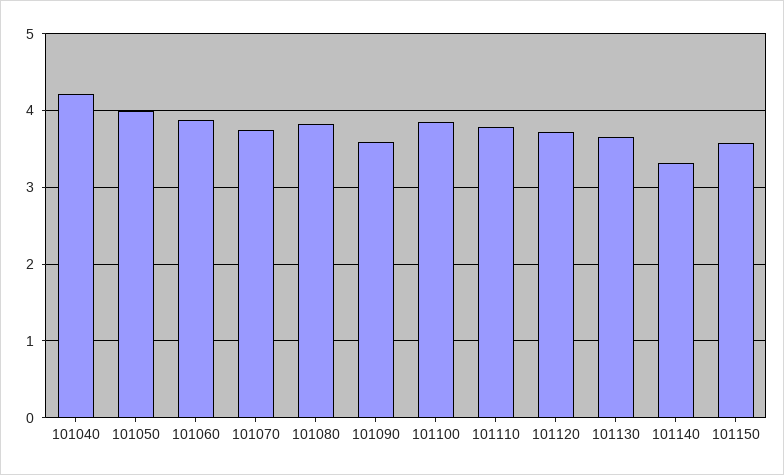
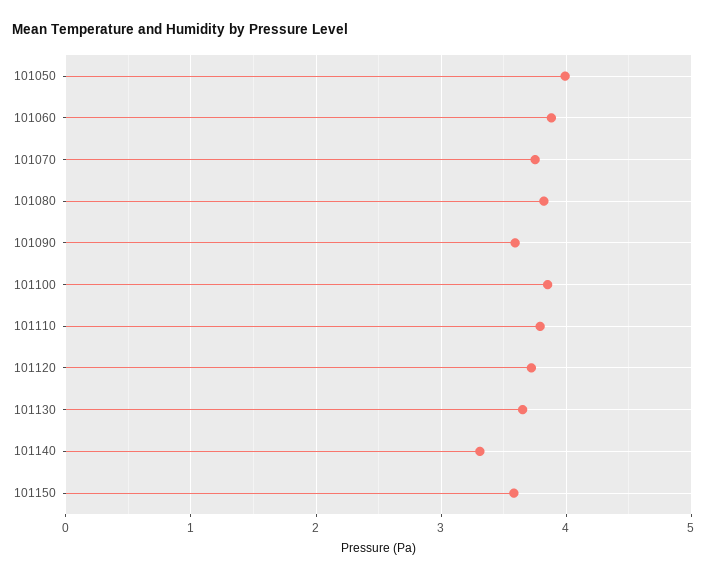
101040: 4.2 -> none

